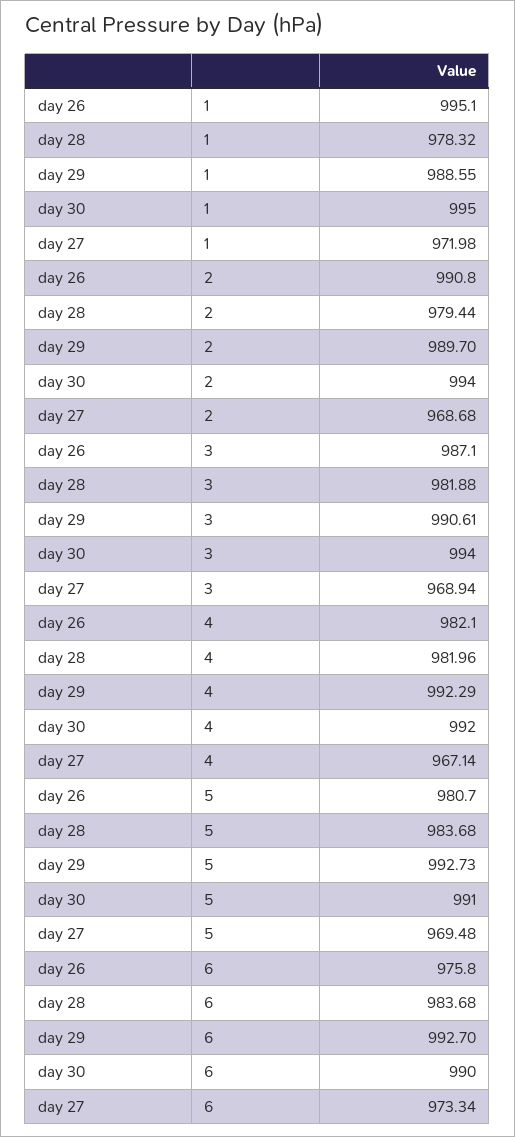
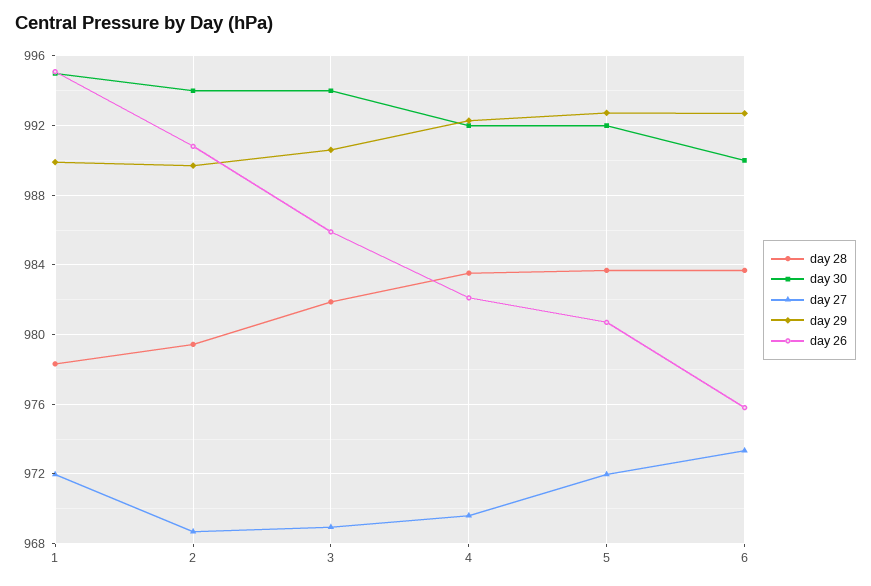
day 29, 1: 988.55 -> 990
day 26, 3: 987.1 -> 986
day 28, 4: 981.96 -> 983.5
day 27, 4: 967.14 -> 969.5
day 30, 5: 991 -> 992
day 27, 5: 969.48 -> 972

